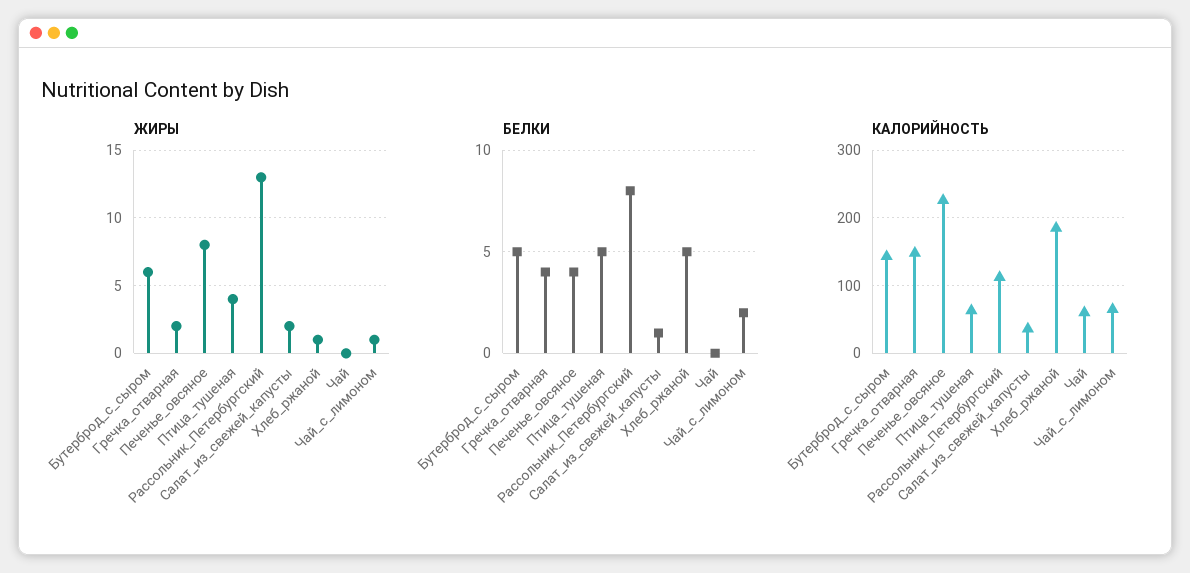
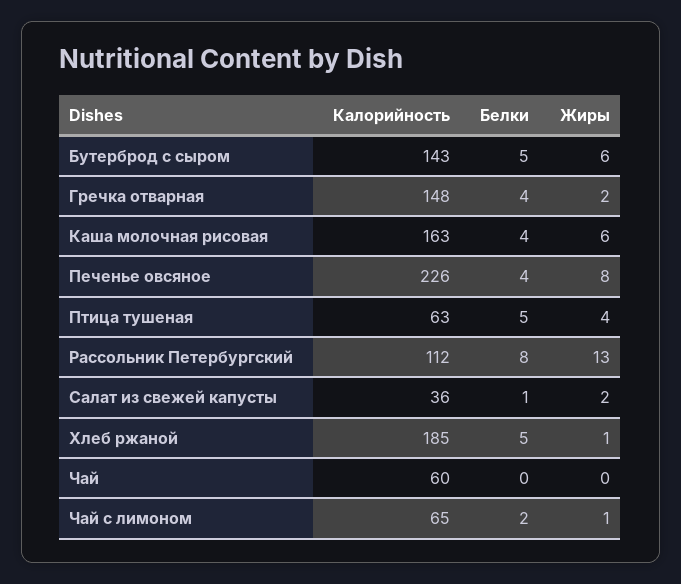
КАЛОРИЙНОСТЬ, Каша молочная рисовая: none -> 163
БЕЛКИ, Каша молочная рисовая: none -> 4
ЖИРЫ, Каша молочная рисовая: none -> 6

